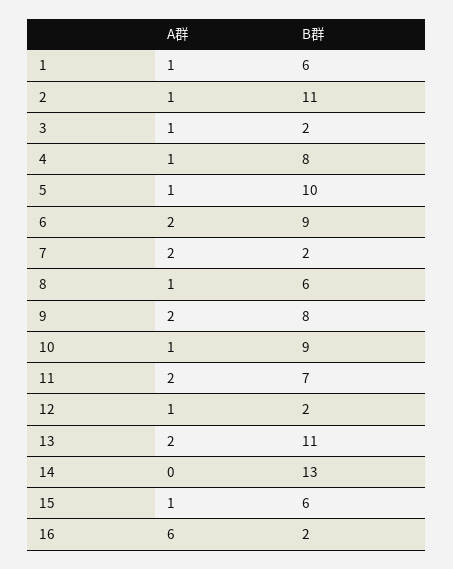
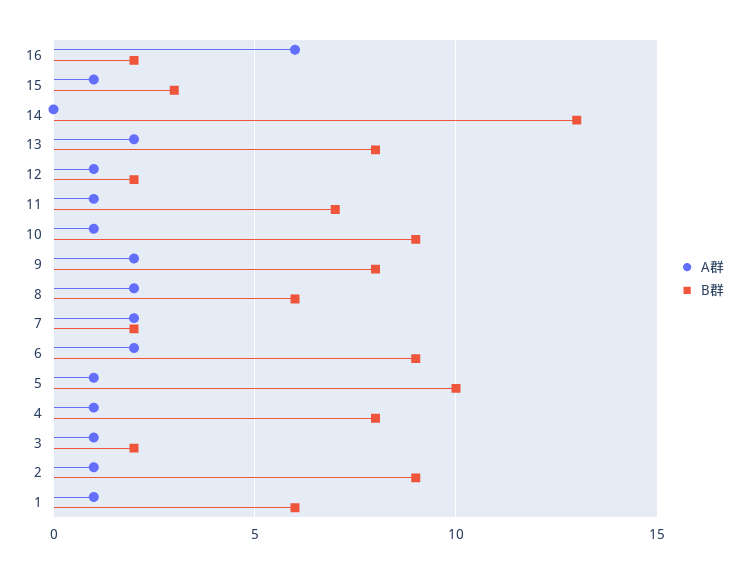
B群, 2: 11 -> 9
A群, 8: 1 -> 2
A群, 11: 2 -> 1
B群, 13: 11 -> 8
B群, 15: 6 -> 3

